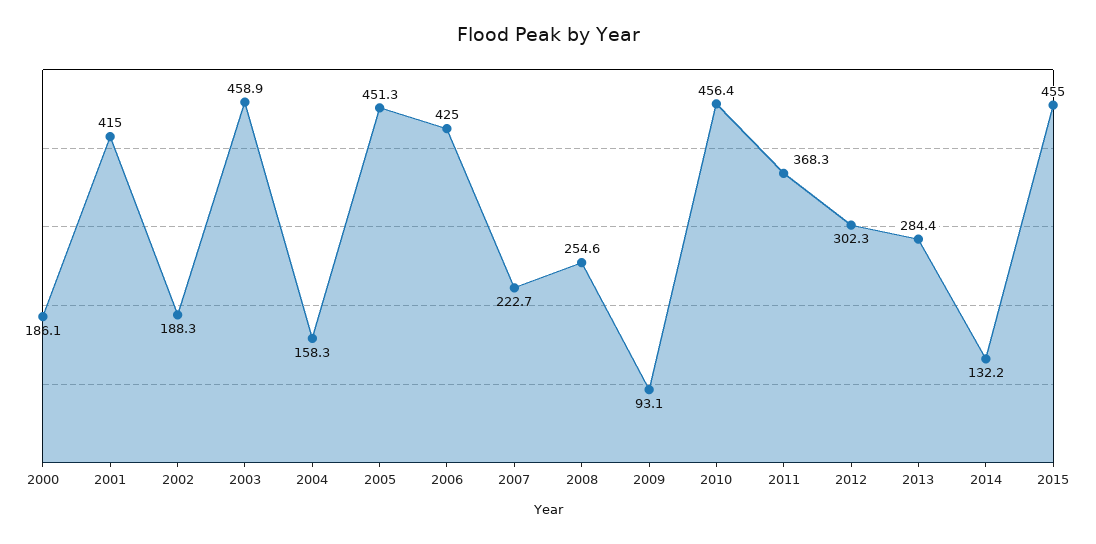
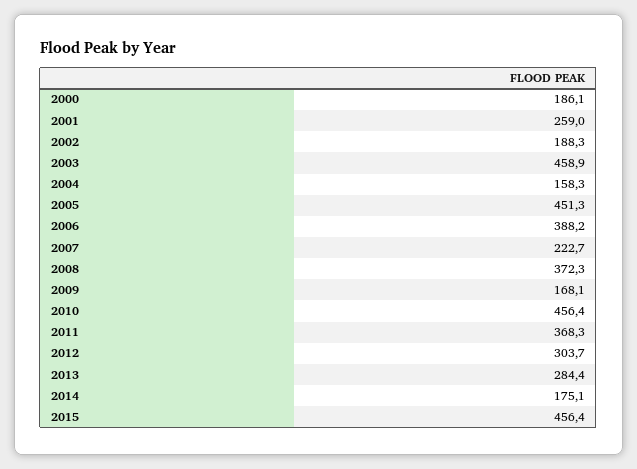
2001: 415 -> 259
2006: 425 -> 388.2
2008: 254.6 -> 372.3
2009: 93.1 -> 168.1
2012: 302.3 -> 303.7
2014: 132.2 -> 175.1
2015: 455 -> 456.4

